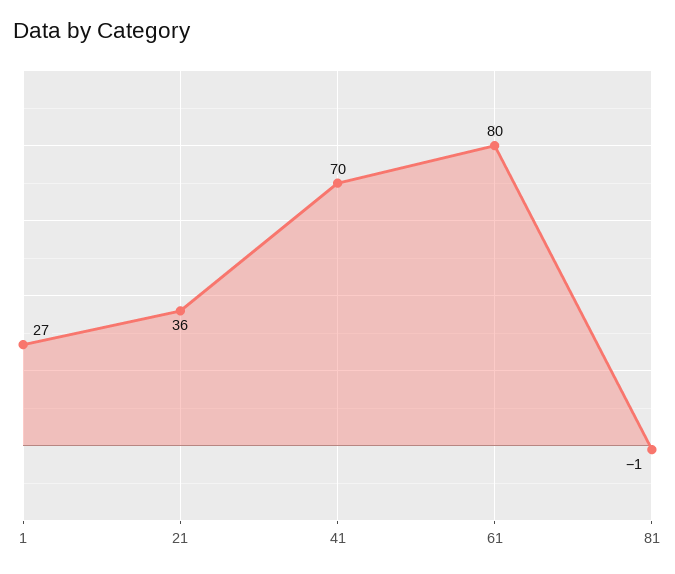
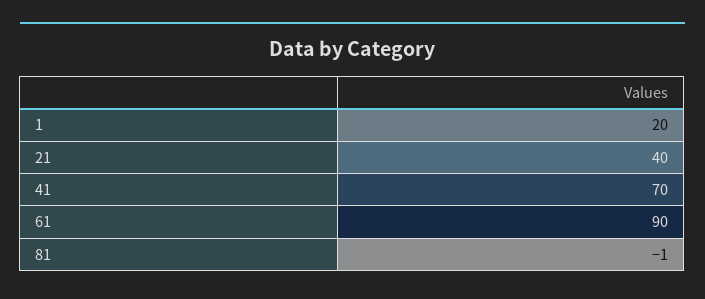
1: 27 -> 20
21: 36 -> 40
61: 80 -> 90

